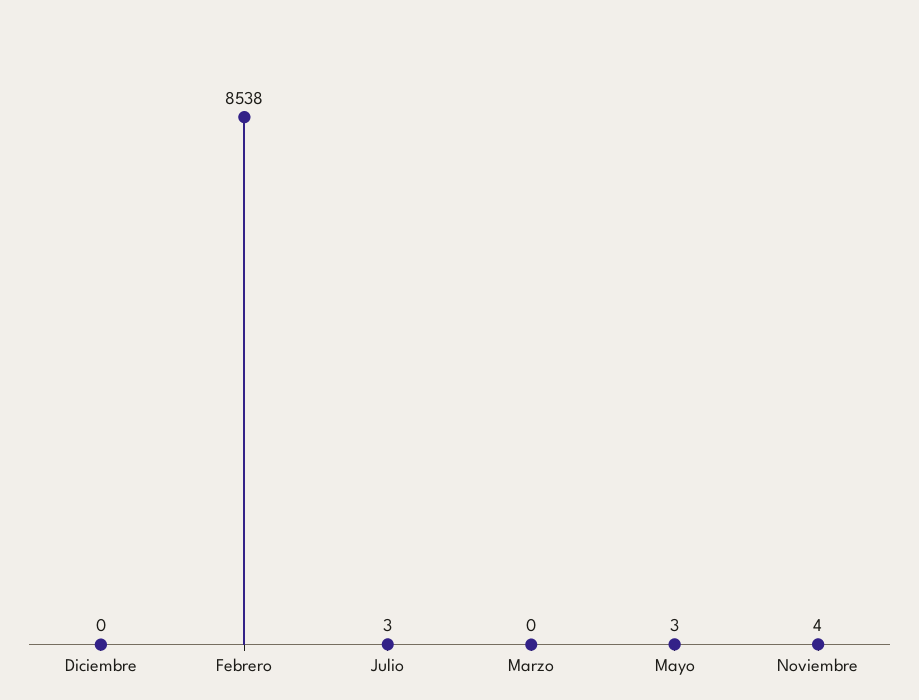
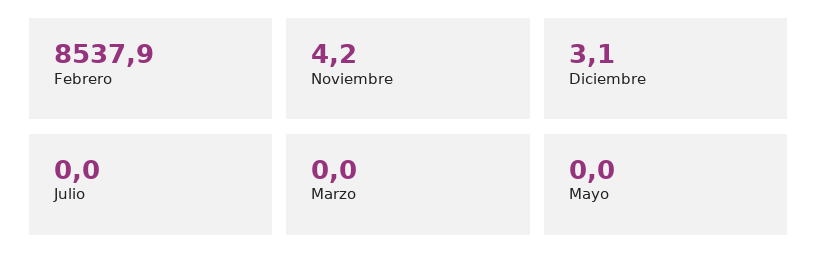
Diciembre: 0 -> 3.1
Julio: 3 -> 0
Mayo: 3 -> 0

